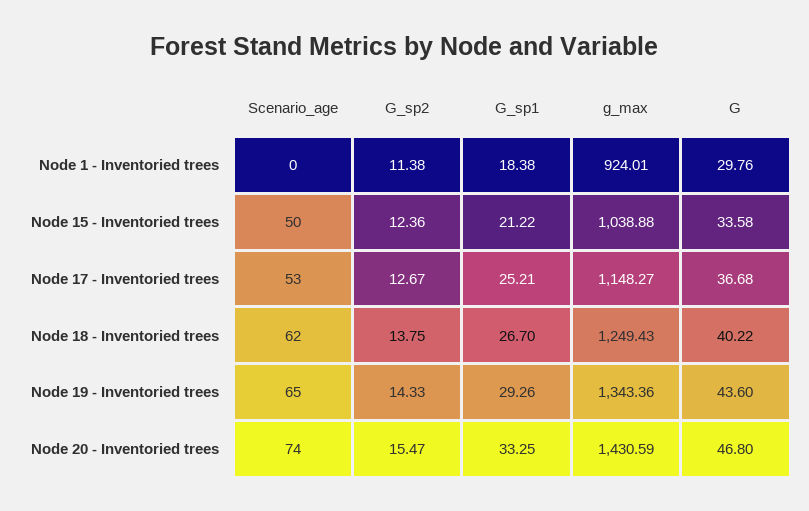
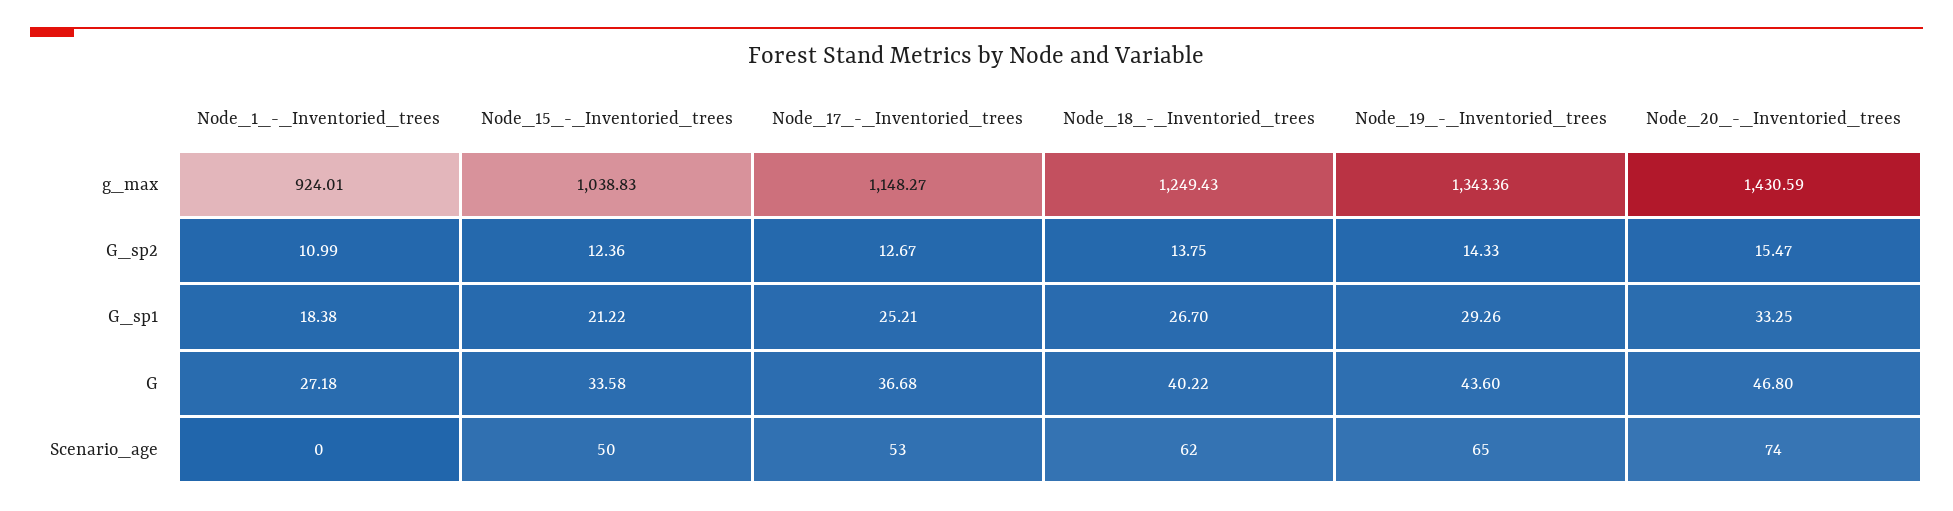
G_sp2, Node 1 - Inventoried trees: 11.38 -> 10.99
G, Node 1 - Inventoried trees: 29.76 -> 27.18
g_max, Node 15 - Inventoried trees: 1038.88 -> 1038.83

